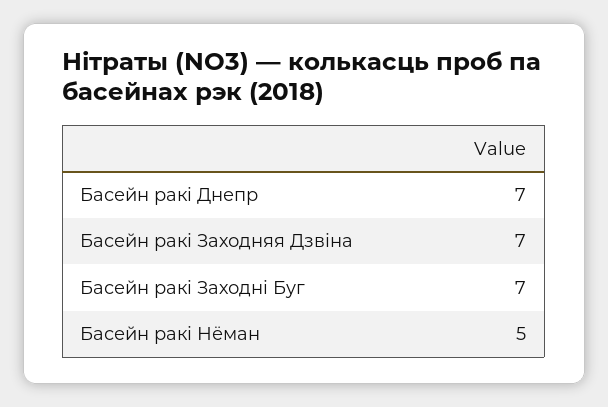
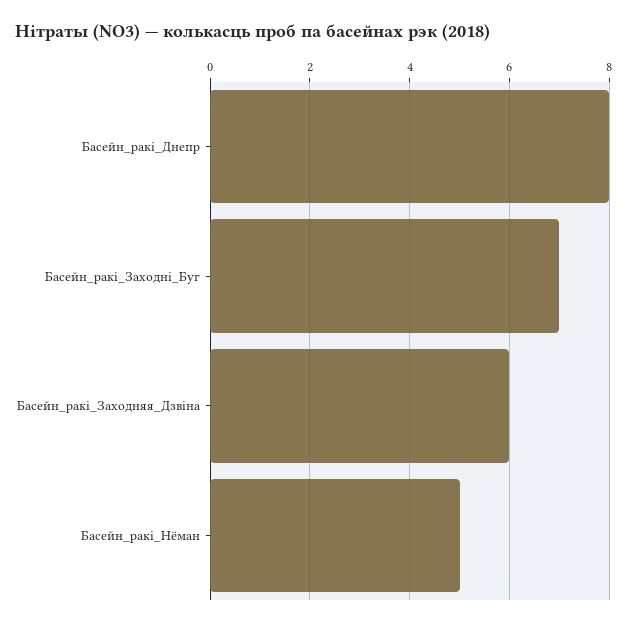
Басейн ракi Днепр: 7 -> 8
Басейн ракі Заходняя Дзвіна: 7 -> 6

